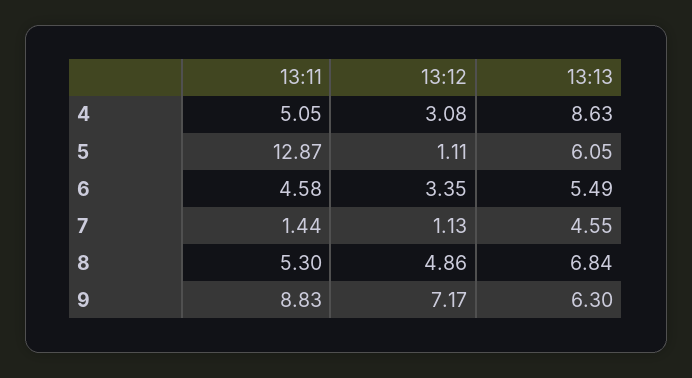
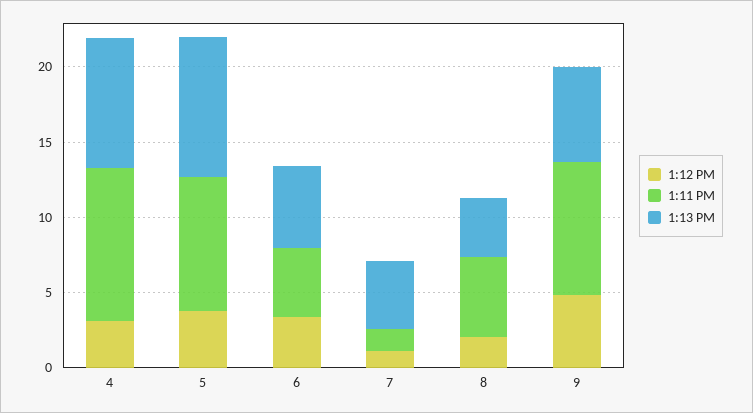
13:11, 4: 5.05 -> 10
13:11, 5: 12.87 -> 9
13:12, 5: 1.11 -> 4
13:13, 5: 6.05 -> 9
13:12, 8: 4.86 -> 2
13:13, 8: 6.84 -> 4
13:12, 9: 7.17 -> 5

